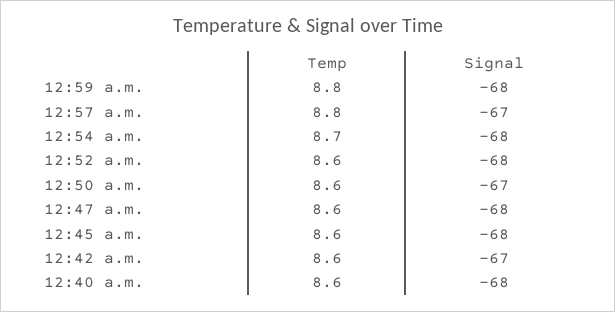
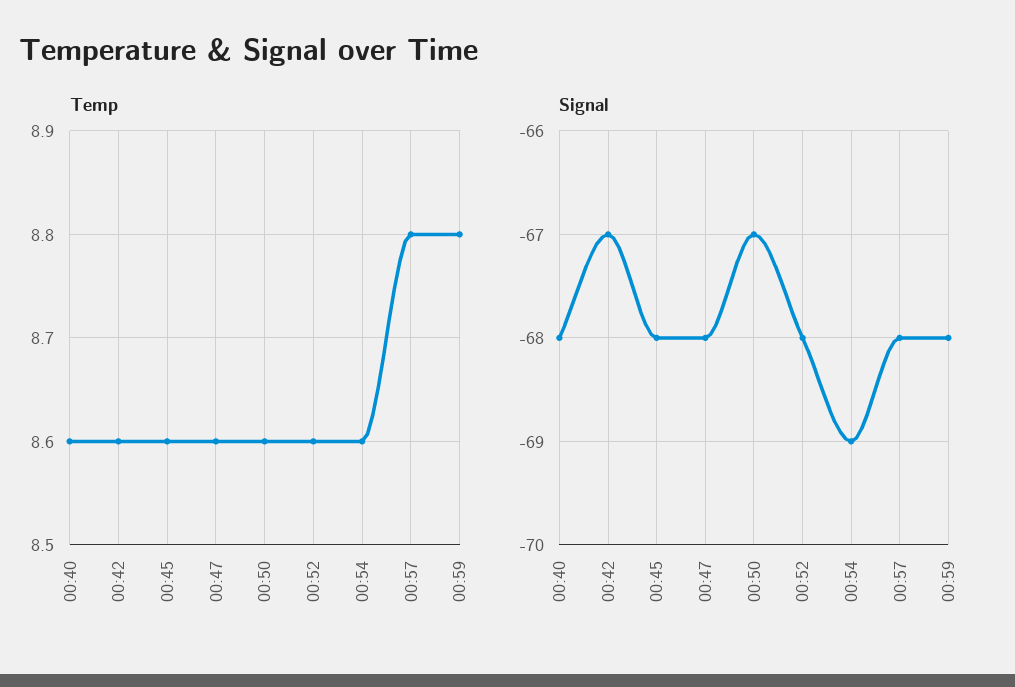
Signal, 12:57 a.m.: -67 -> -68
Temp, 12:54 a.m.: 8.7 -> 8.6
Signal, 12:54 a.m.: -68 -> -69

